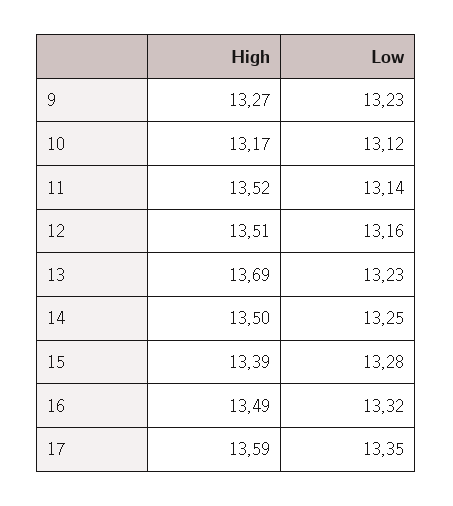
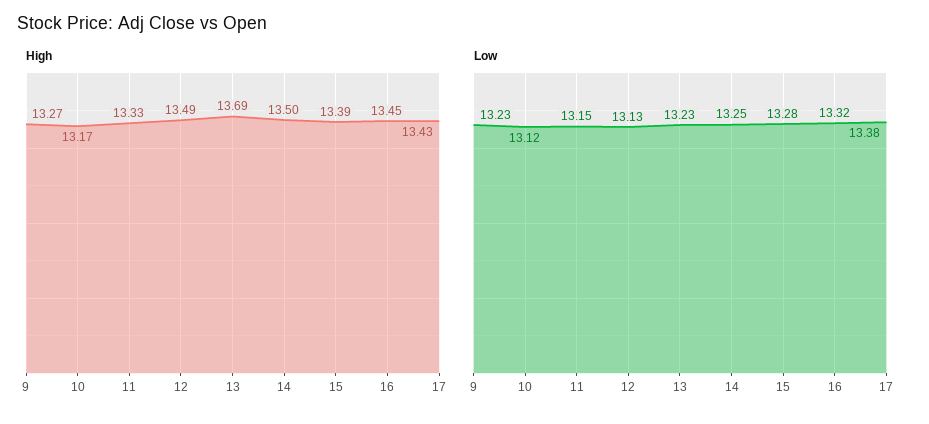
High, 11: 13.52 -> 13.33
Low, 11: 13.14 -> 13.15
High, 12: 13.51 -> 13.49
Low, 12: 13.16 -> 13.13
High, 16: 13.49 -> 13.45
High, 17: 13.59 -> 13.43
Low, 17: 13.35 -> 13.38

